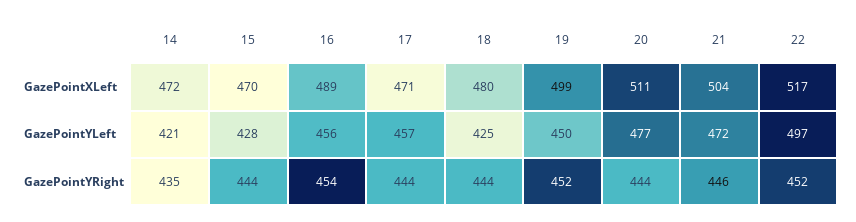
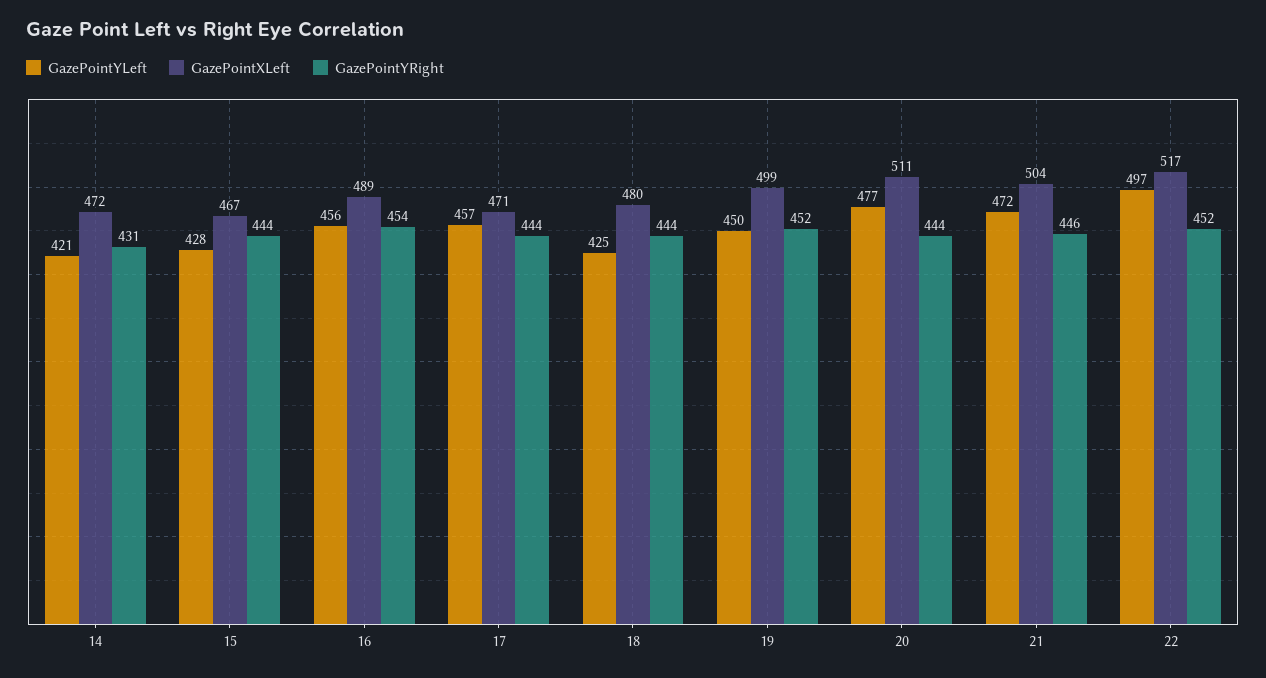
GazePointXLeft, 15: 470 -> 467
GazePointYRight, 14: 435 -> 431

